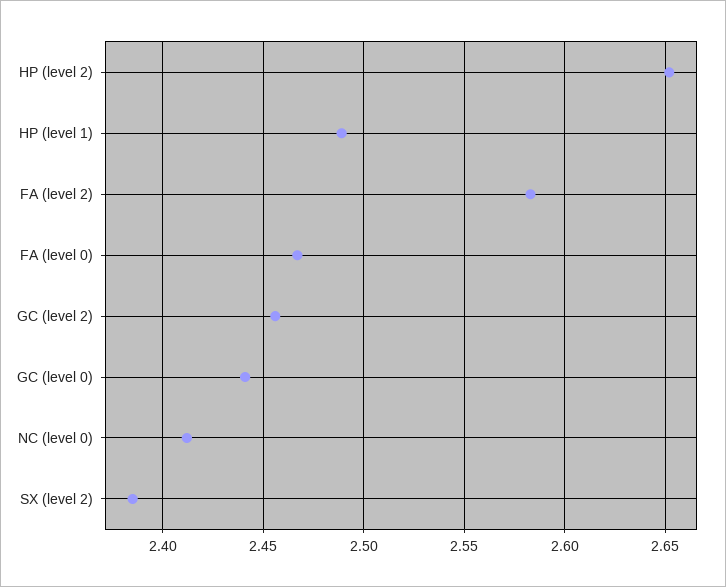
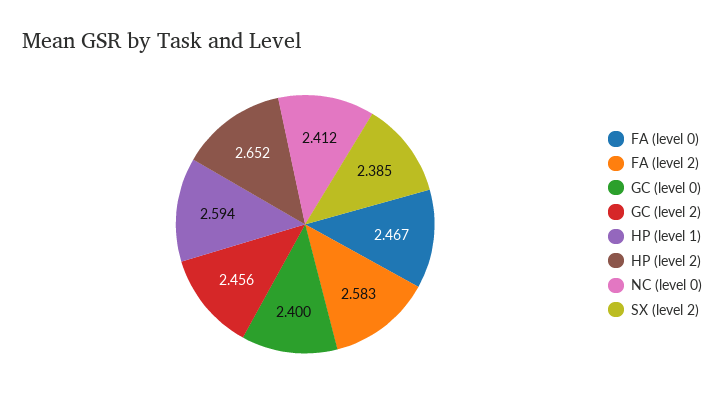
HP (level 1): 2.49 -> 2.594
GC (level 0): 2.44 -> 2.4

